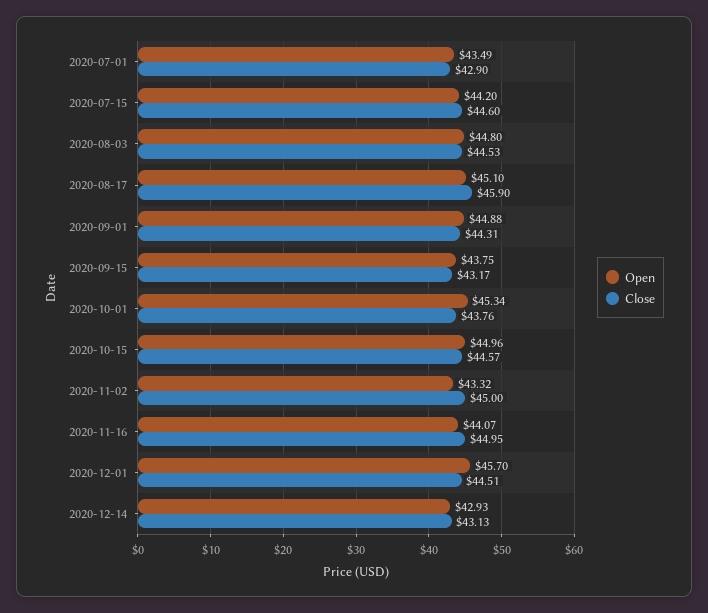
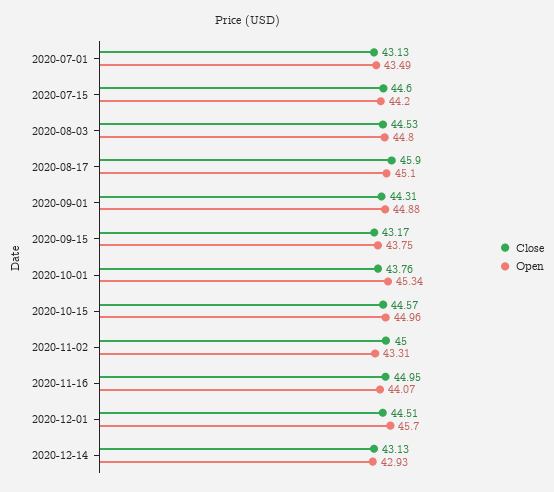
Close, 2020-07-01: 42.9 -> 43.13
Open, 2020-11-02: 43.32 -> 43.31

